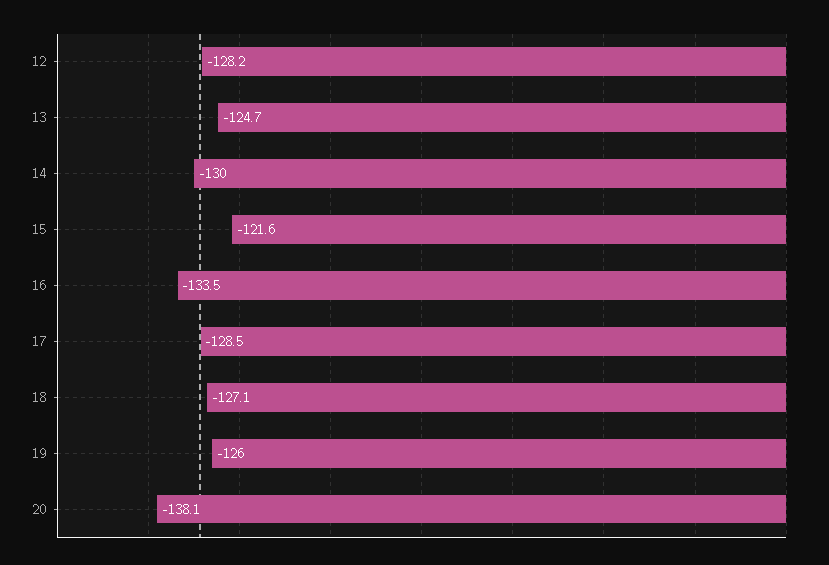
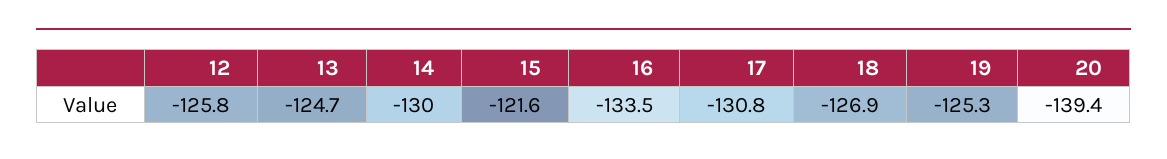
12: -128.2 -> -125.8
17: -128.5 -> -130.8
18: -127.1 -> -126.9
19: -126 -> -125.3
20: -138.1 -> -139.4

